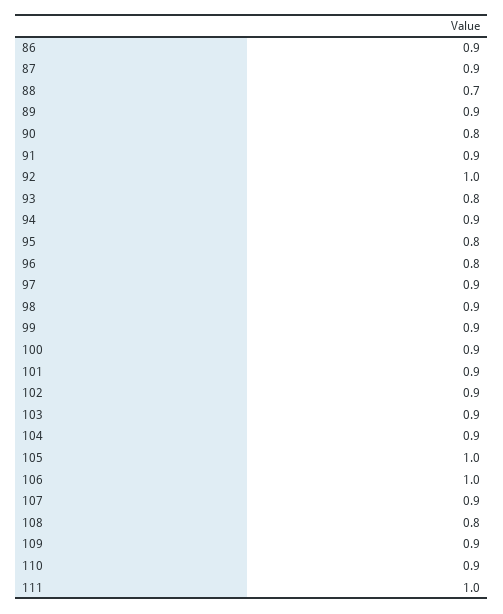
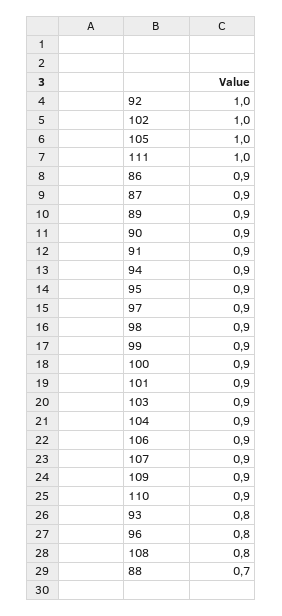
90: 0.8 -> 0.9
95: 0.8 -> 0.9
102: 0.9 -> 1
106: 1 -> 0.9

